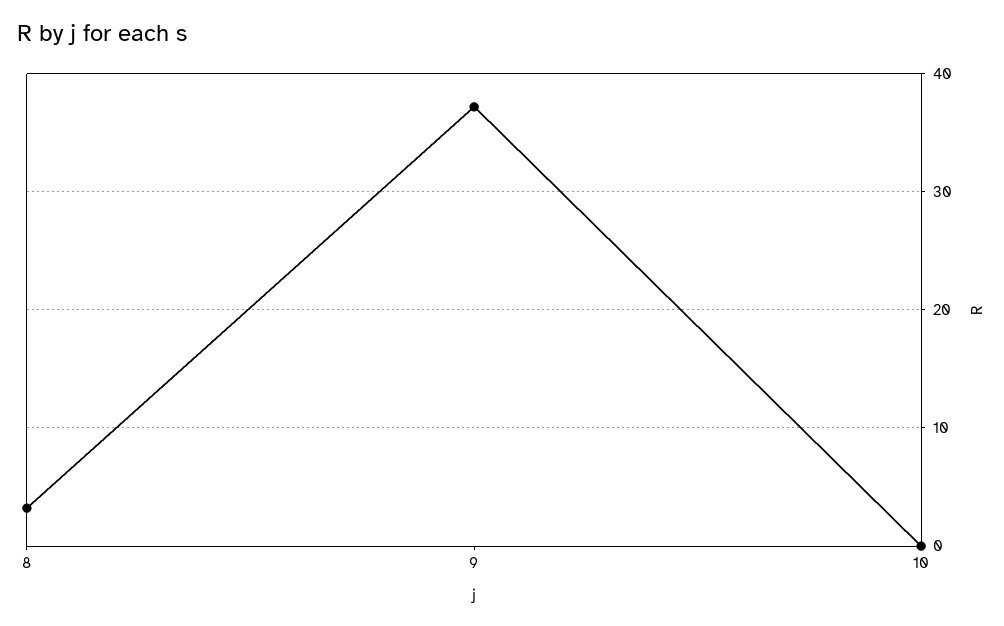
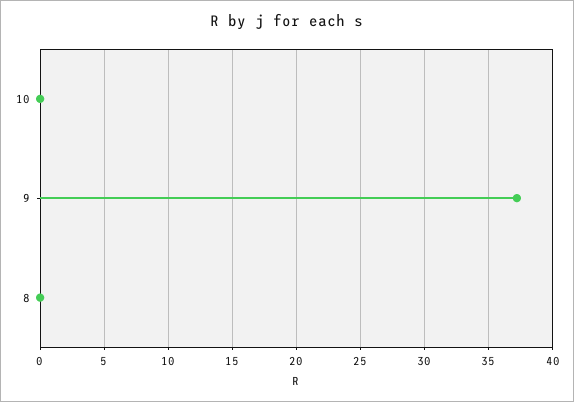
8: 3 -> 0

